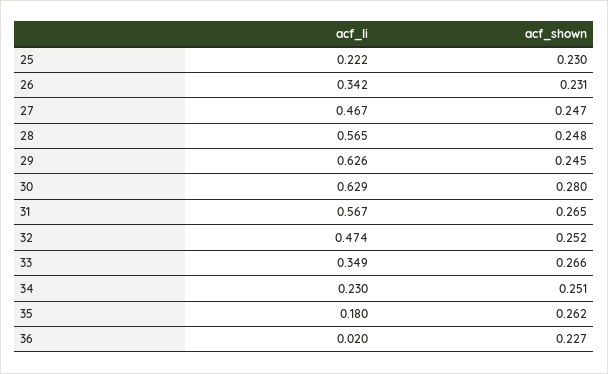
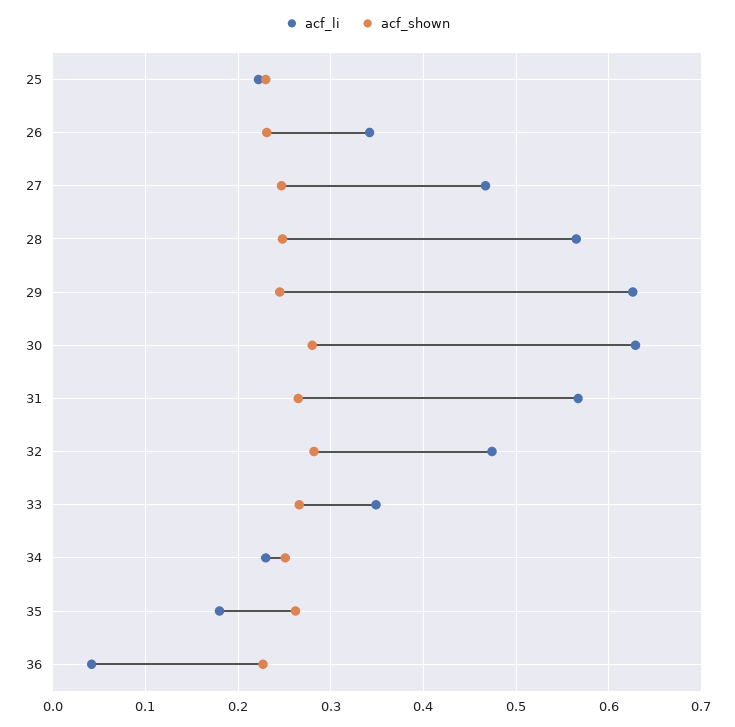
acf_shown, 32: 0.252 -> 0.28
acf_li, 36: 0.02 -> 0.04

